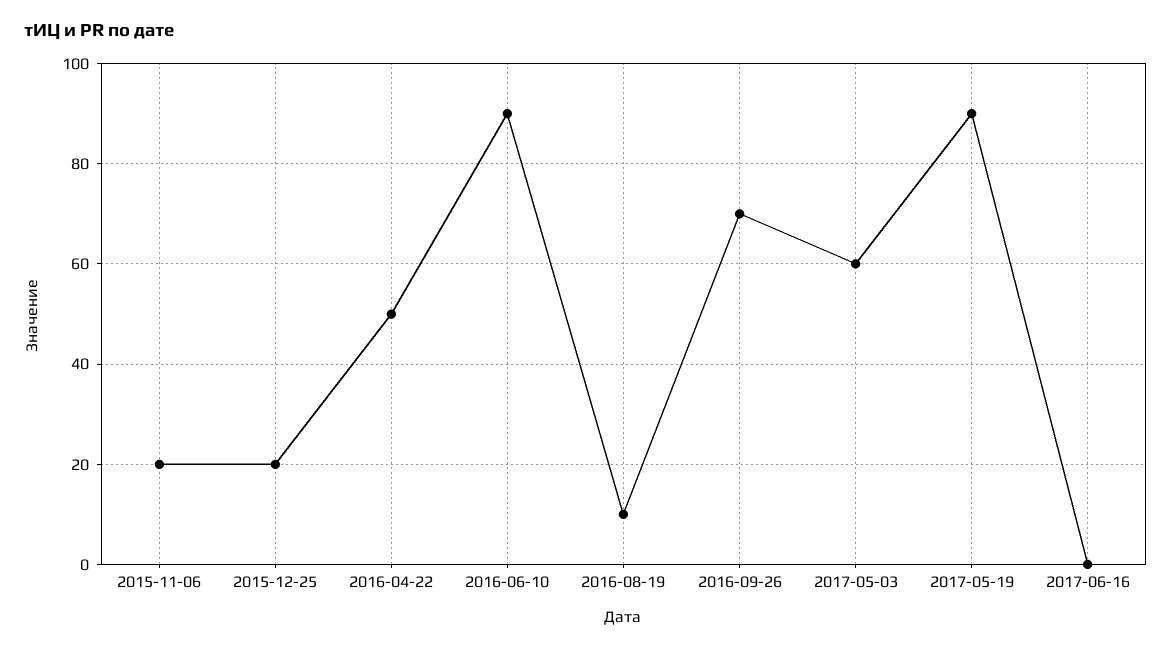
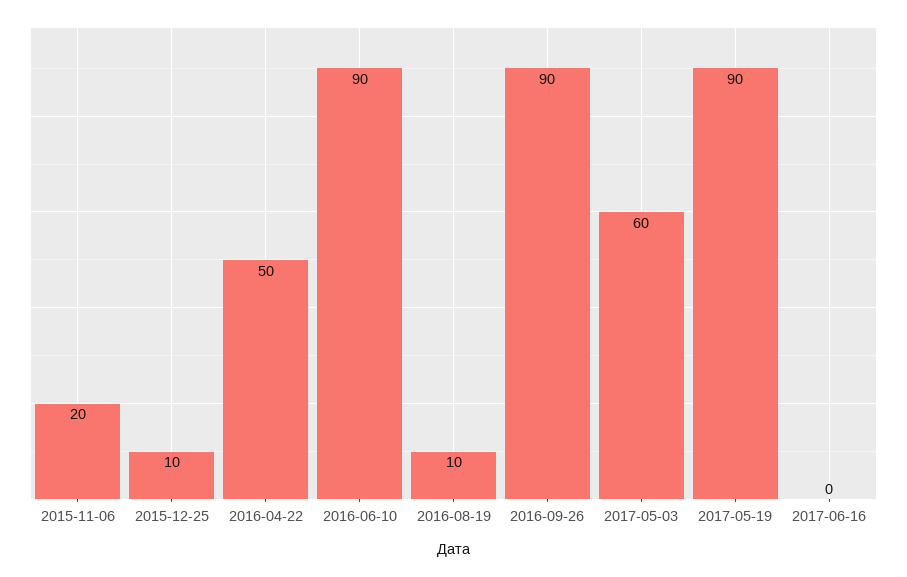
2015-12-25: 20 -> 10
2016-09-26: 70 -> 90

